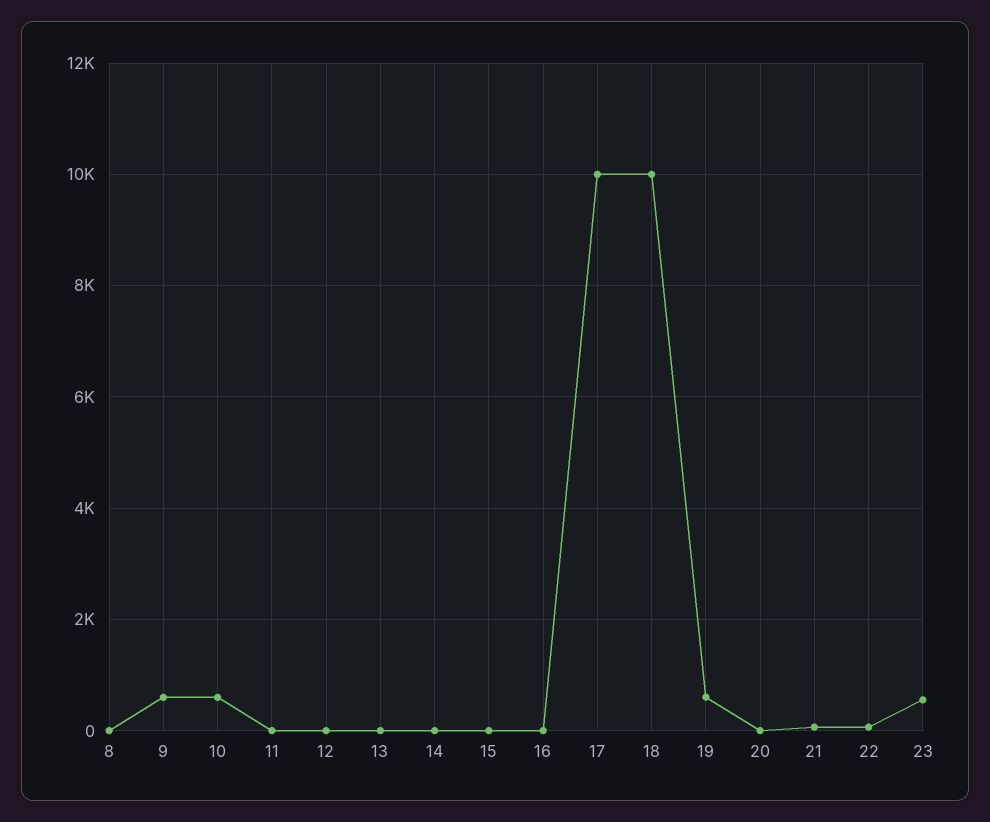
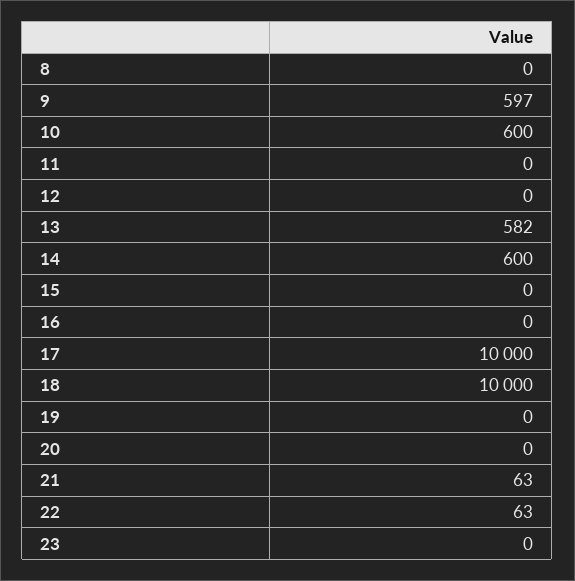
13: 0 -> 582
14: 0 -> 600
19: 600 -> 0
23: 600 -> 0

